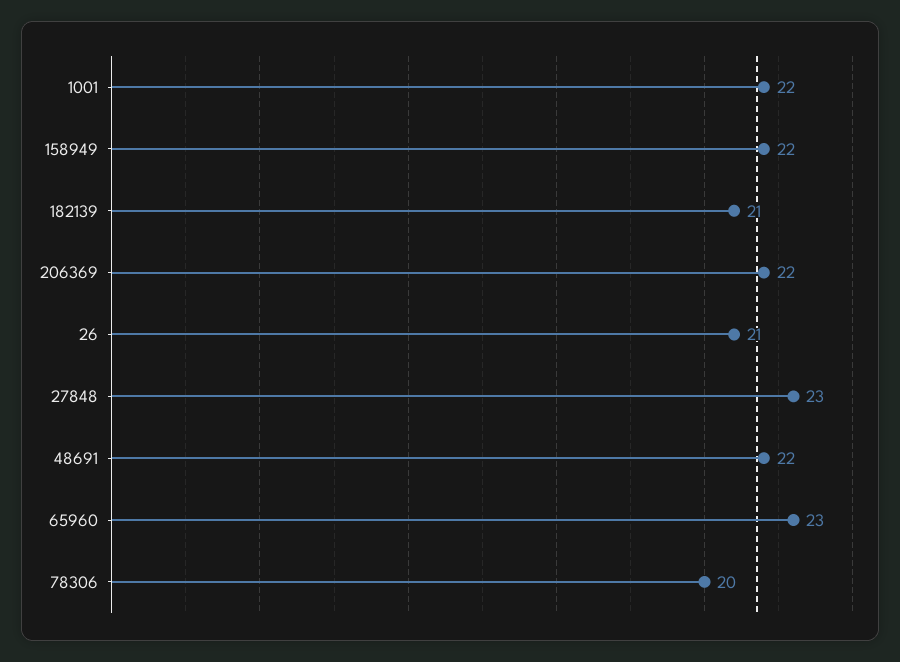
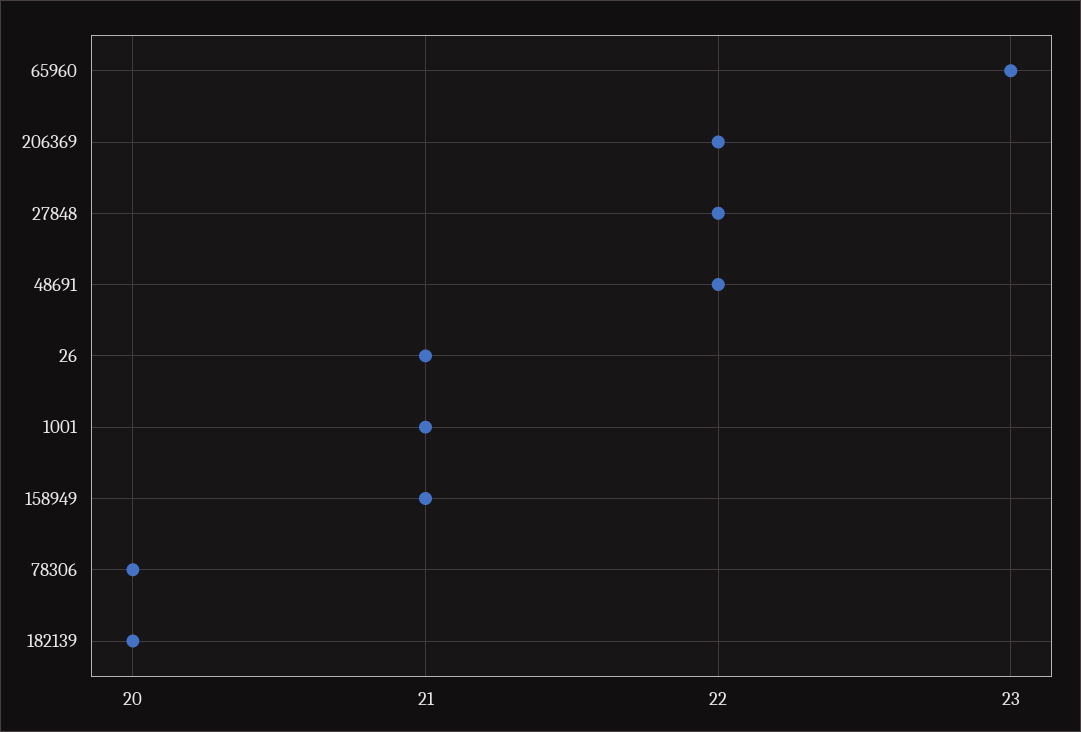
1001: 22 -> 21
158949: 22 -> 21
182139: 21 -> 20
27848: 23 -> 22

